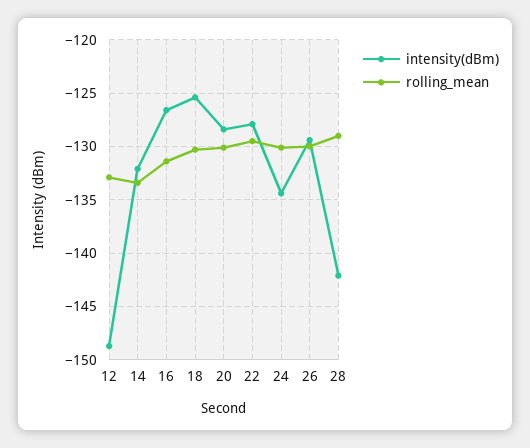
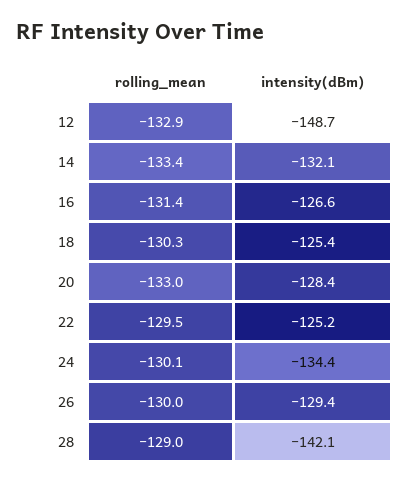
rolling_mean, 20: -130 -> -133
intensity(dBm), 22: -128 -> -125.2

